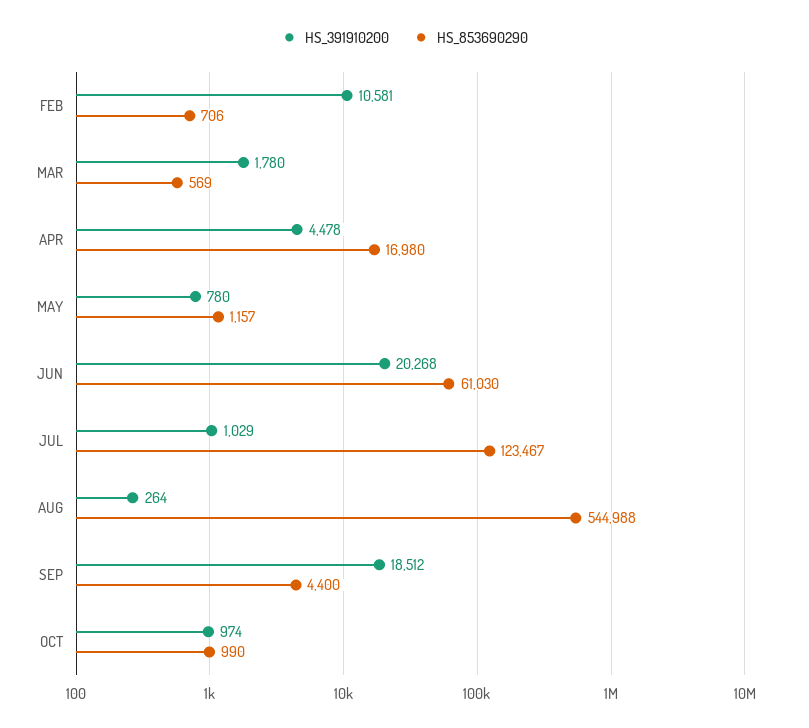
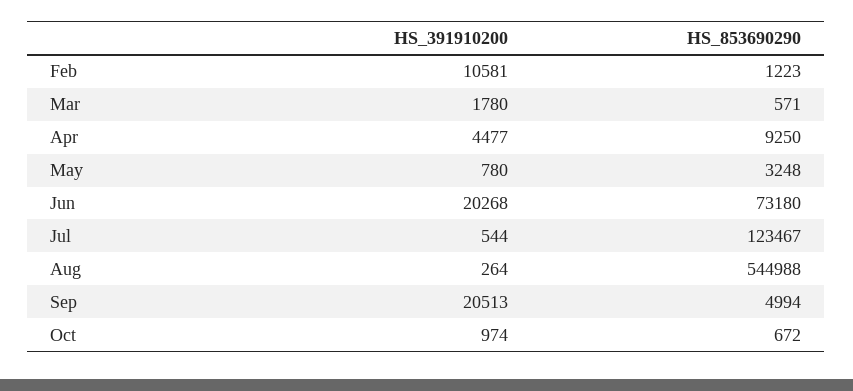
HS_853690290, FEB: 706 -> 1223
HS_853690290, MAR: 569 -> 571
HS_391910200, APR: 4478 -> 4477
HS_853690290, APR: 16980 -> 9250
HS_853690290, MAY: 1157 -> 3248
HS_853690290, JUN: 61030 -> 73180
HS_391910200, JUL: 1029 -> 544
HS_391910200, SEP: 18512 -> 20513
HS_853690290, SEP: 4400 -> 4994
HS_853690290, OCT: 990 -> 672

